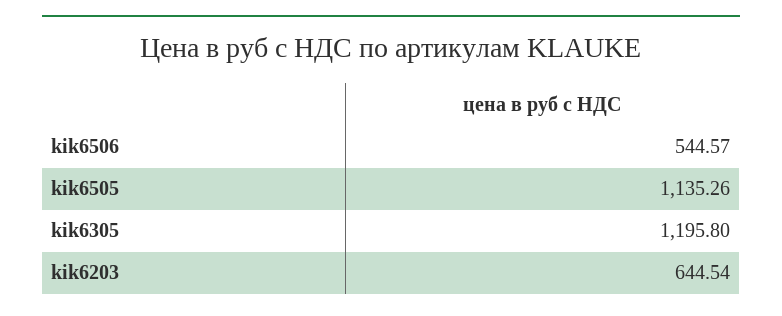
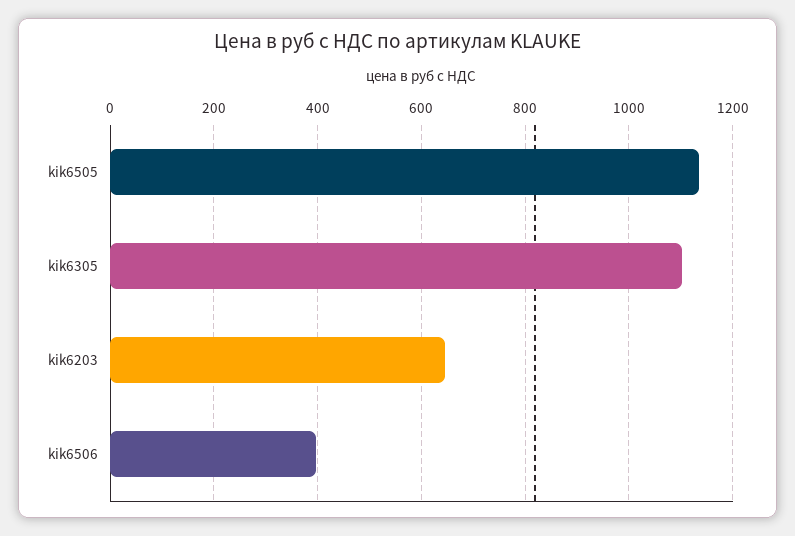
kik6506: 544.57 -> 400
kik6305: 1195.8 -> 1100

